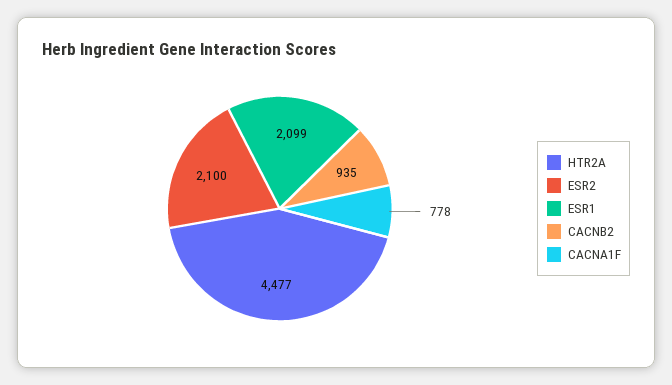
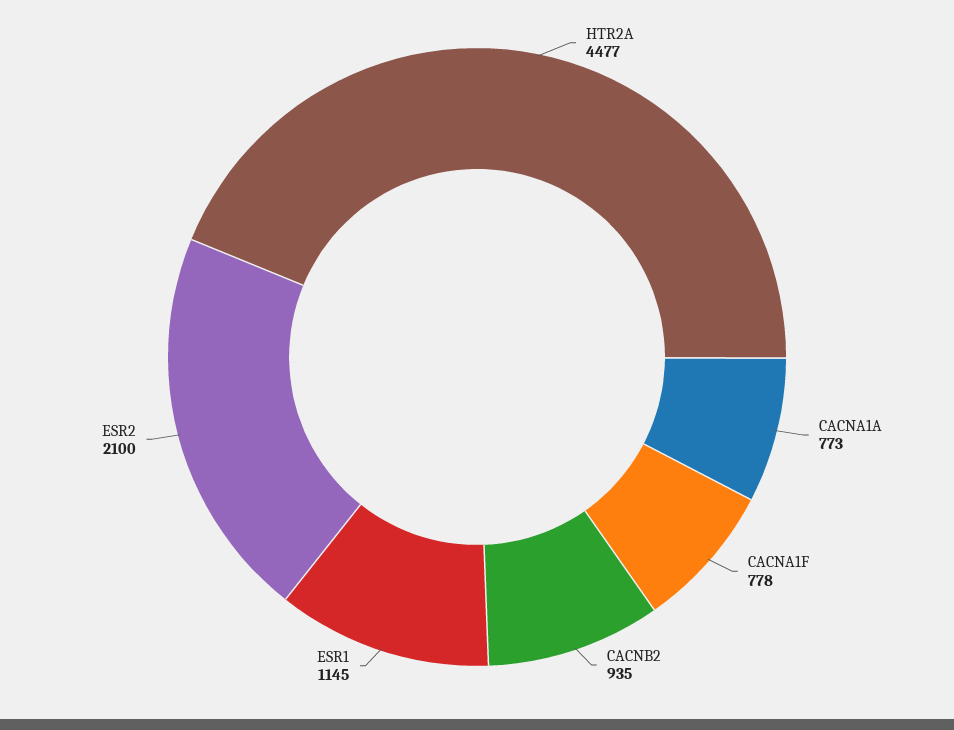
ESR1: 2099 -> 1145
CACNA1A: none -> 773

